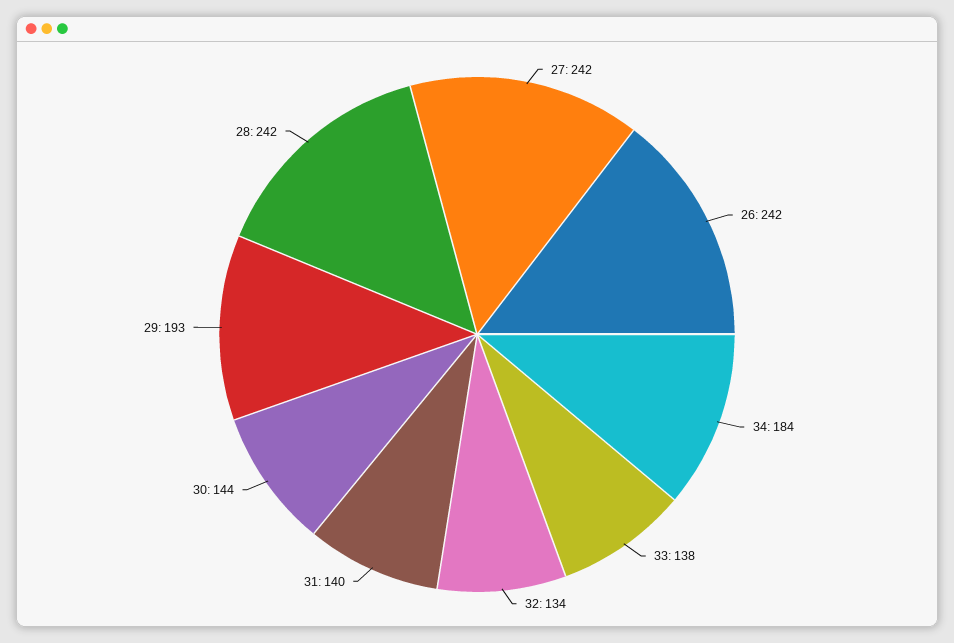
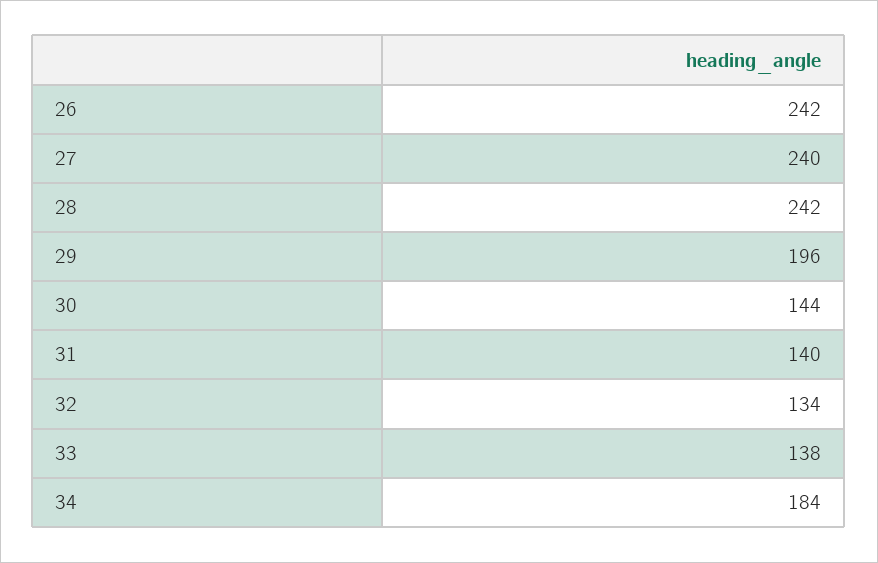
27: 242 -> 240
29: 193 -> 196

